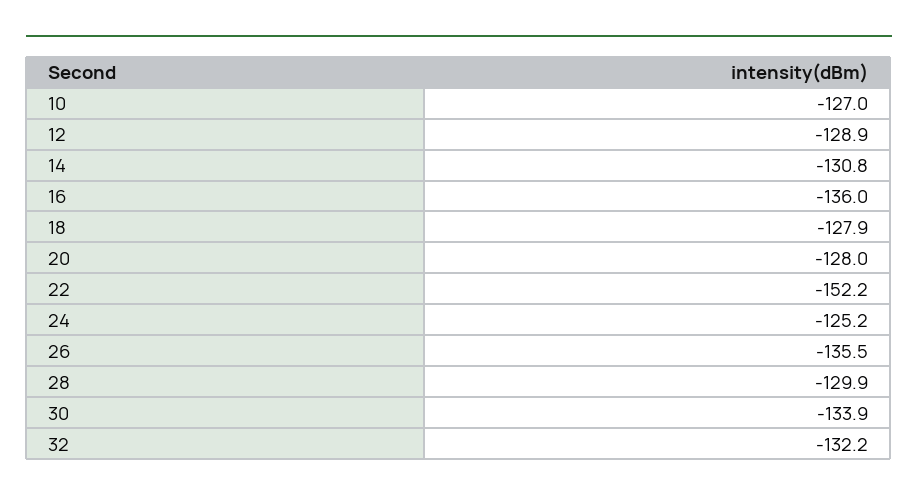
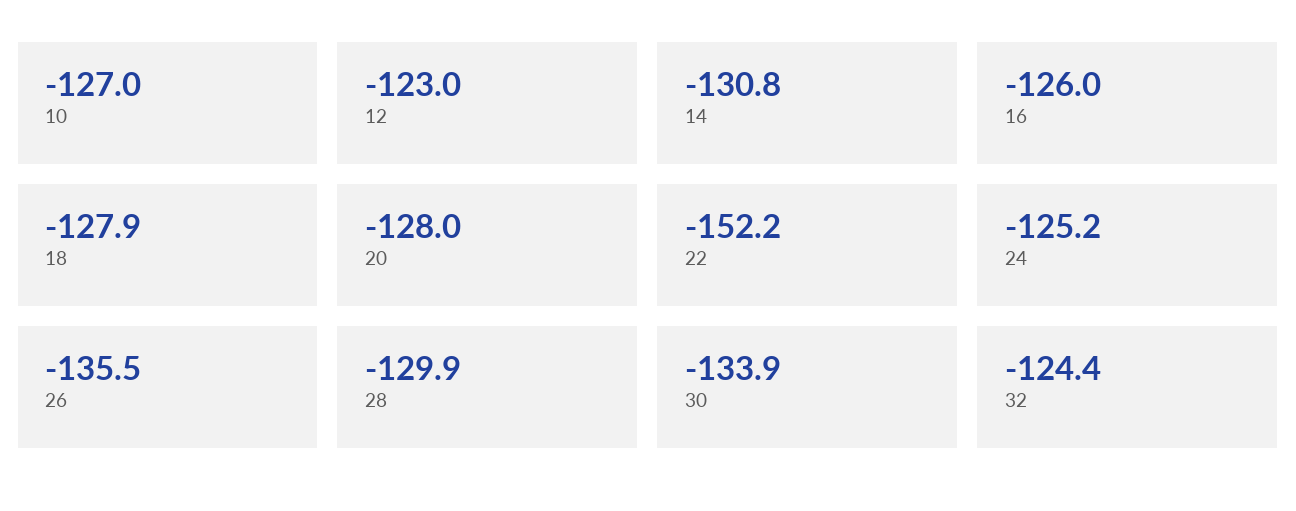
12: -128.9 -> -123
16: -136 -> -126
32: -132.2 -> -124.4

